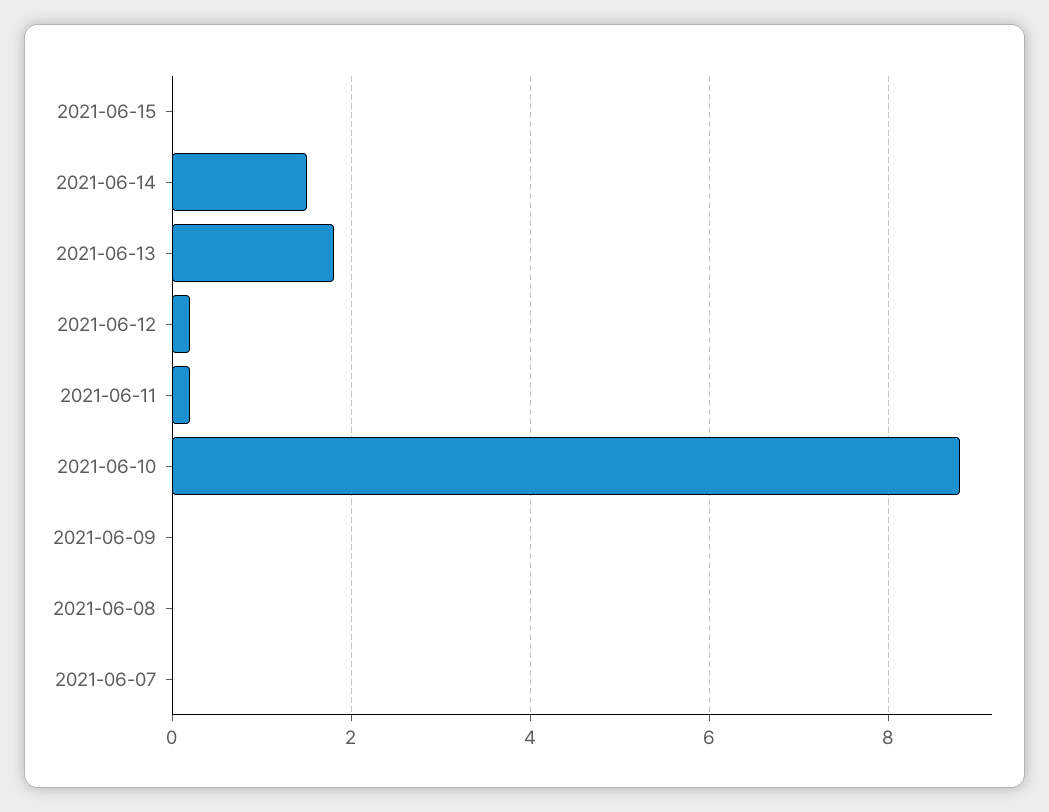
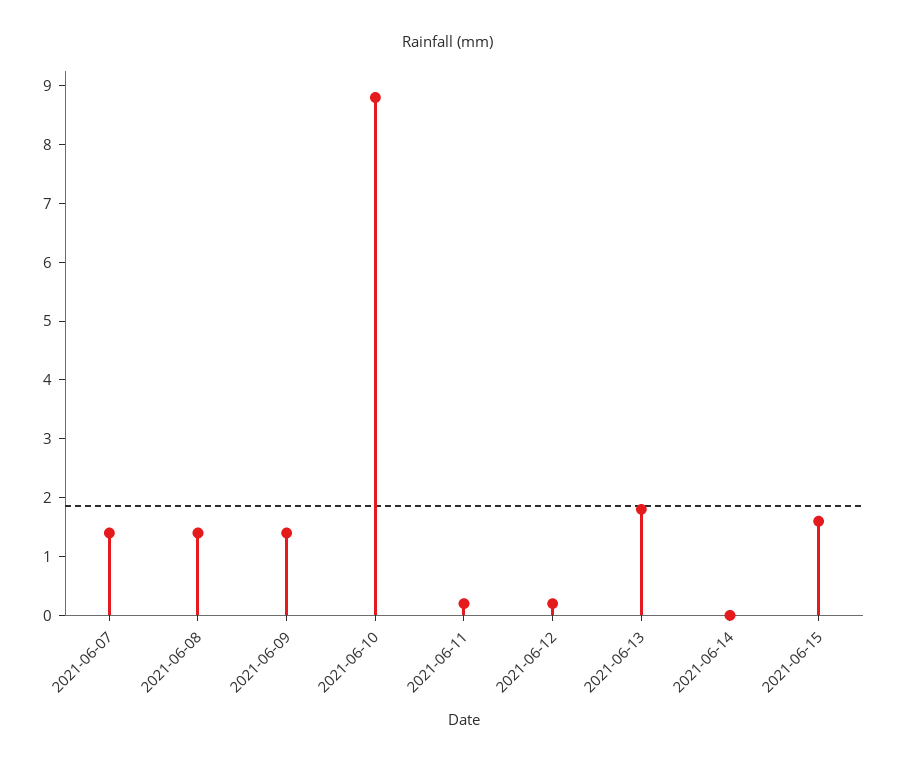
2021-06-15: 0 -> 1.5
2021-06-14: 1.5 -> 0
2021-06-09: 0 -> 1.5
2021-06-08: 0 -> 1.5
2021-06-07: 0 -> 1.5

